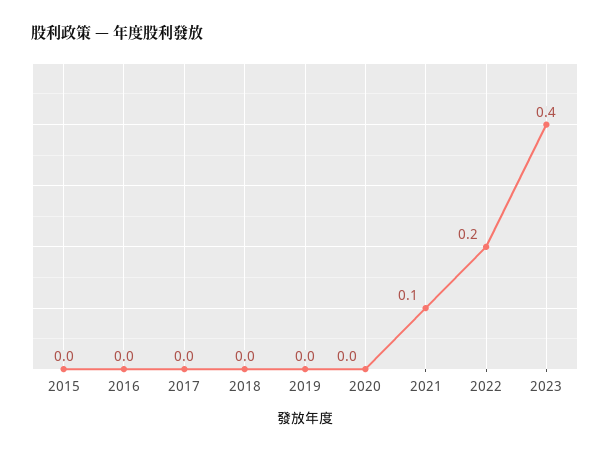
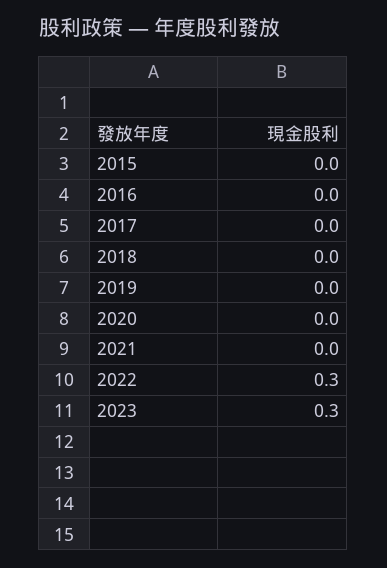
2021: 0.1 -> 0
2022: 0.2 -> 0.3
2023: 0.4 -> 0.3

